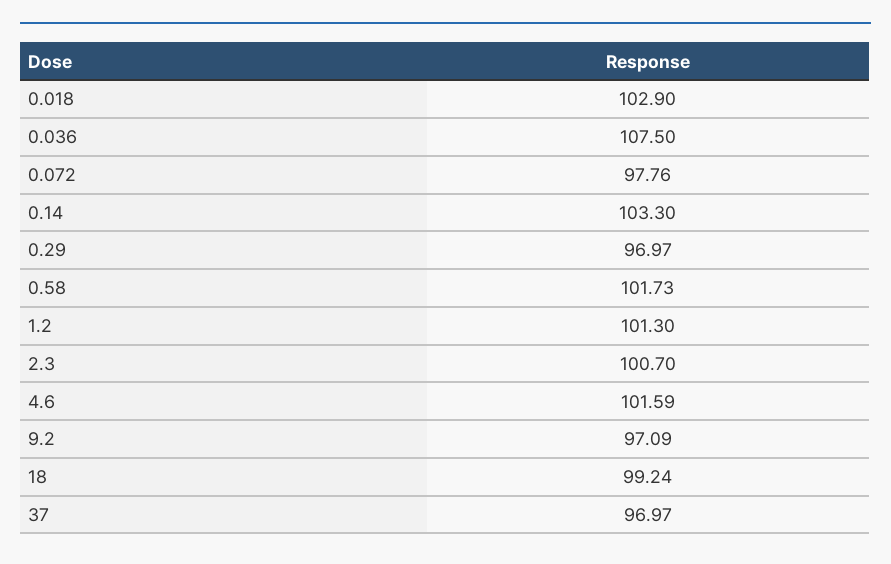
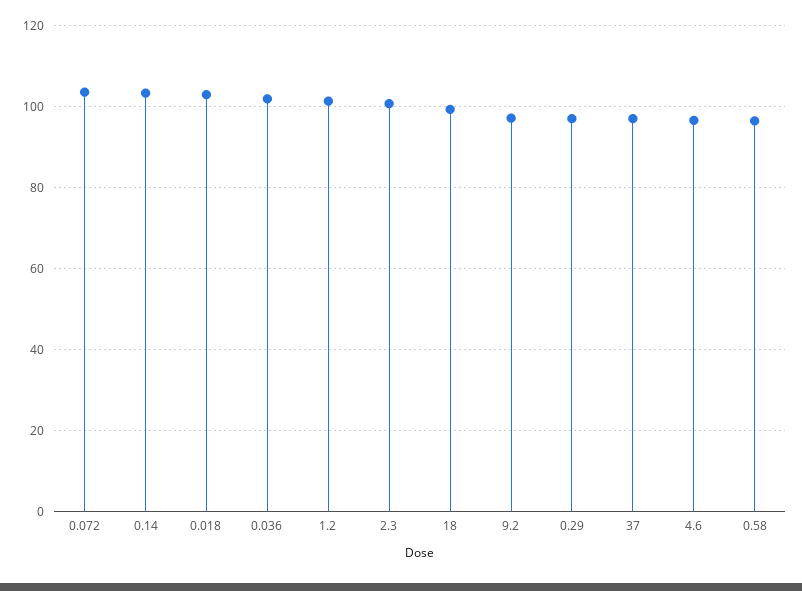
0.036: 107.5 -> 102
0.072: 97.76 -> 104
0.58: 101.73 -> 96
4.6: 101.59 -> 96

